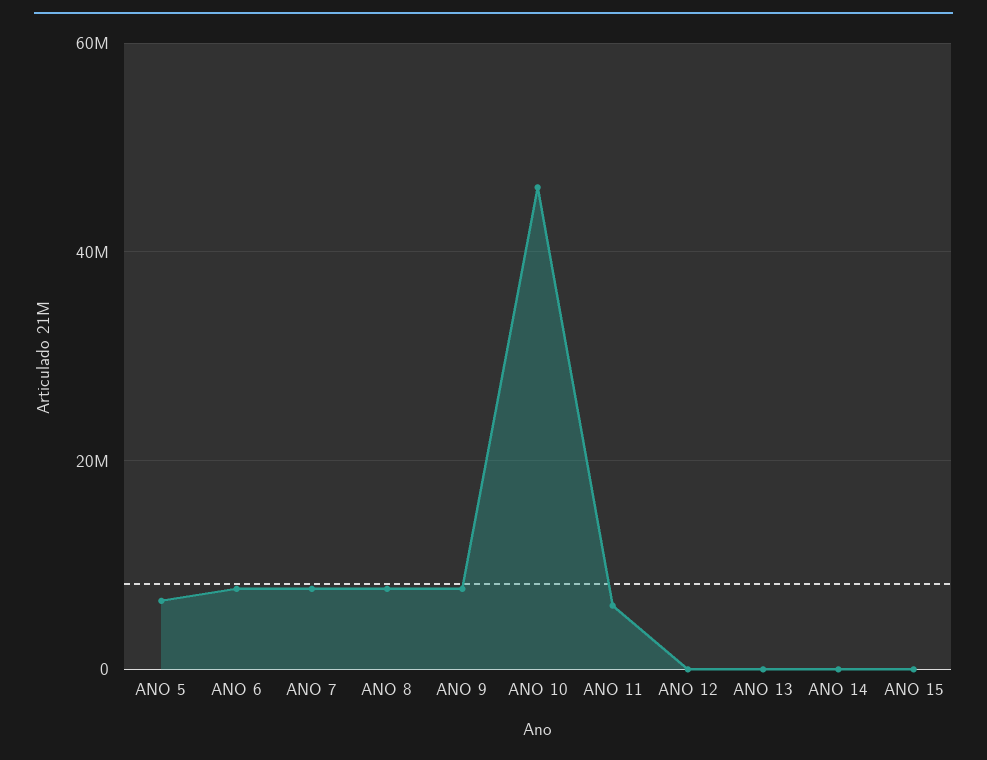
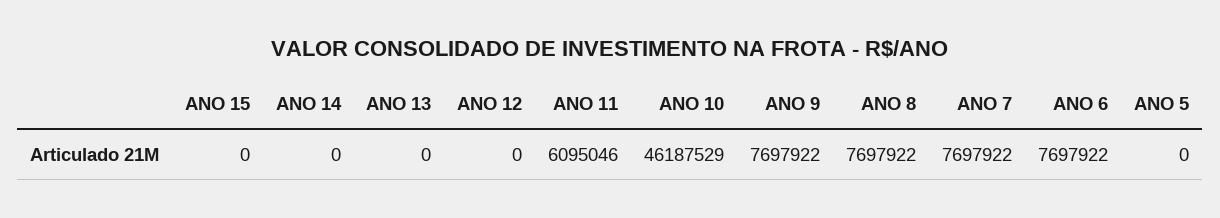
ANO 5: 6000000 -> 0

